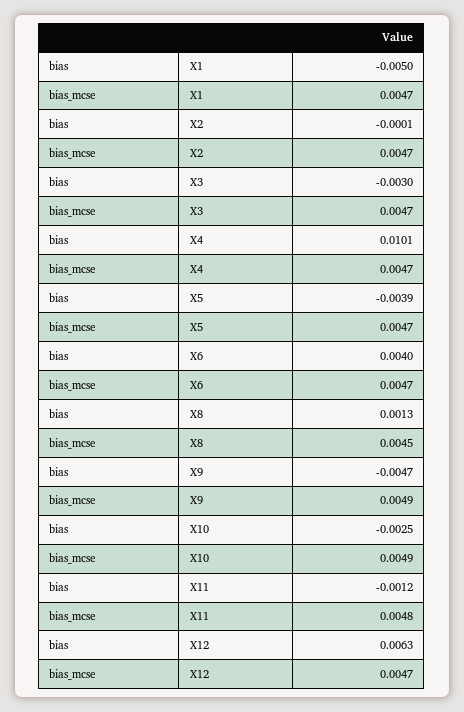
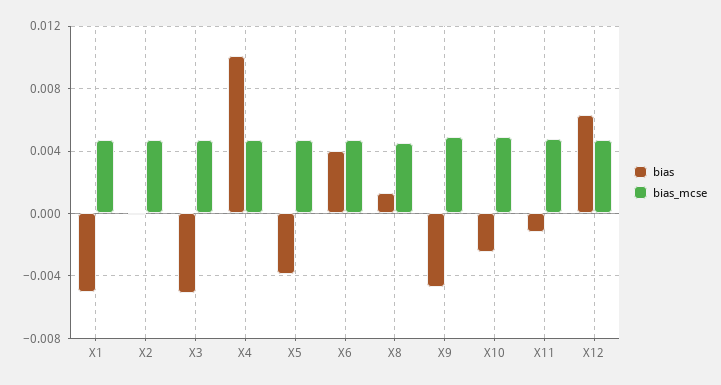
bias, X3: -0.003 -> -0.005

